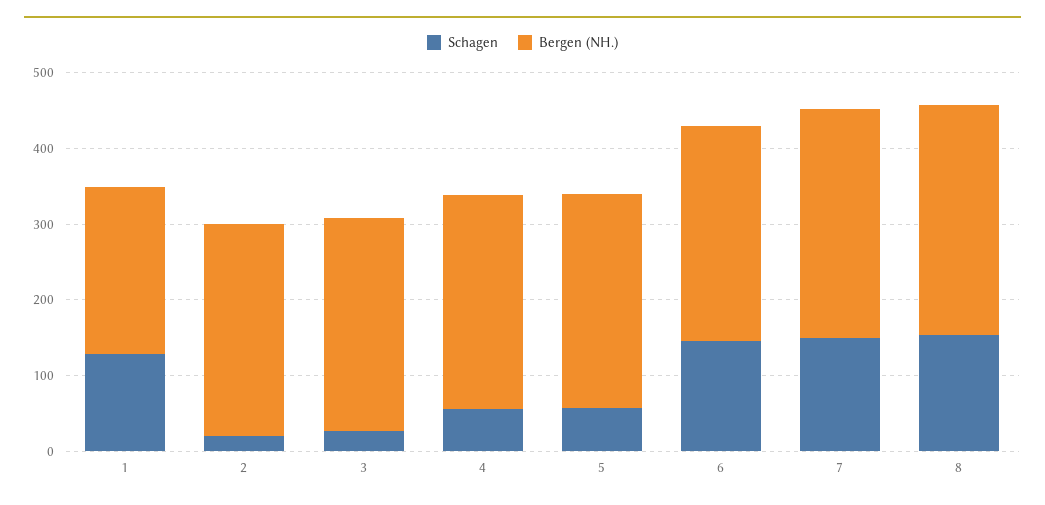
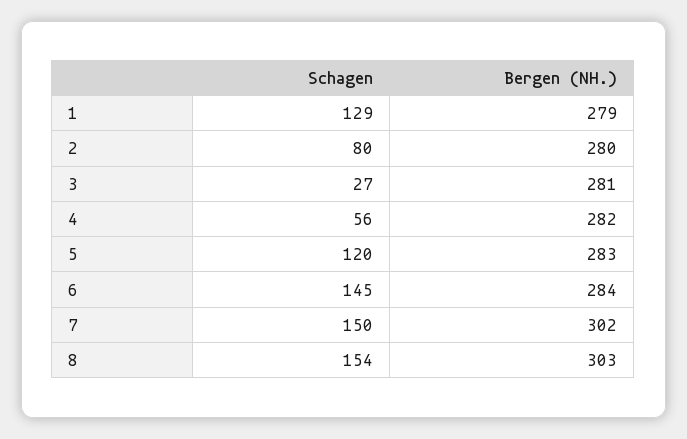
Bergen (NH.), 1: 220 -> 279
Schagen, 2: 20 -> 80
Schagen, 5: 60 -> 120

